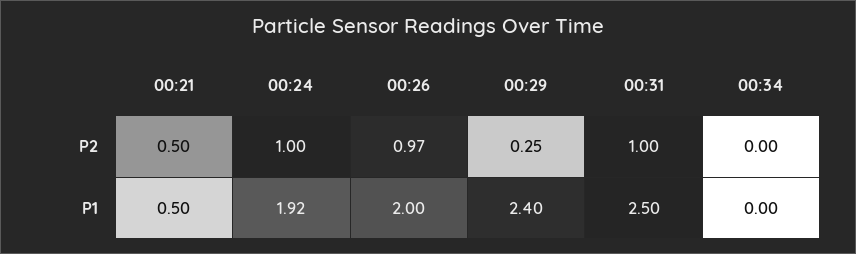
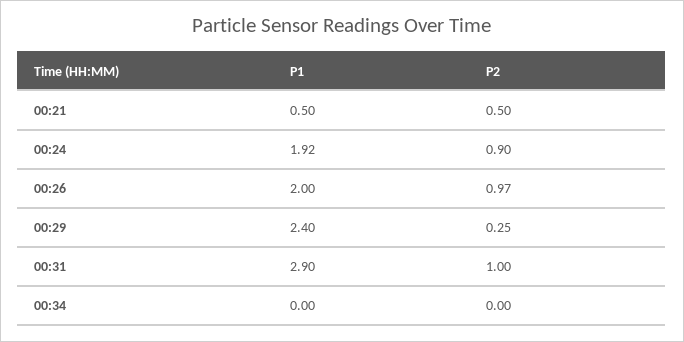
00:24, P2: 1 -> 0.9
00:31, P1: 2.5 -> 2.9

